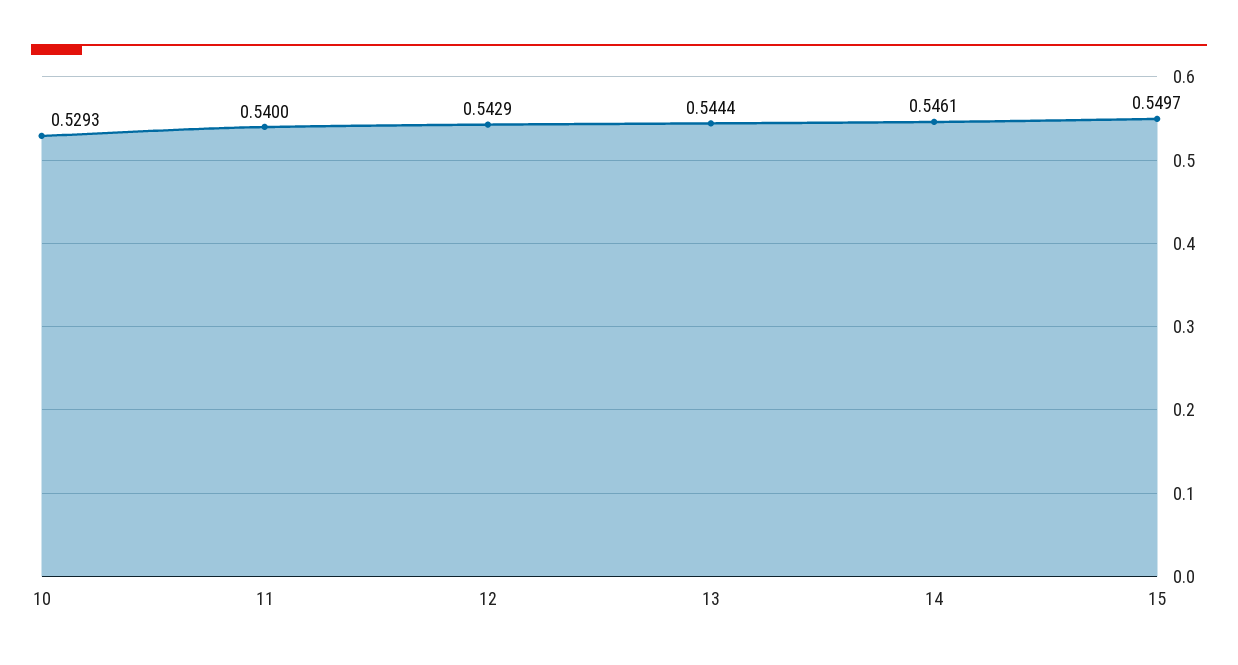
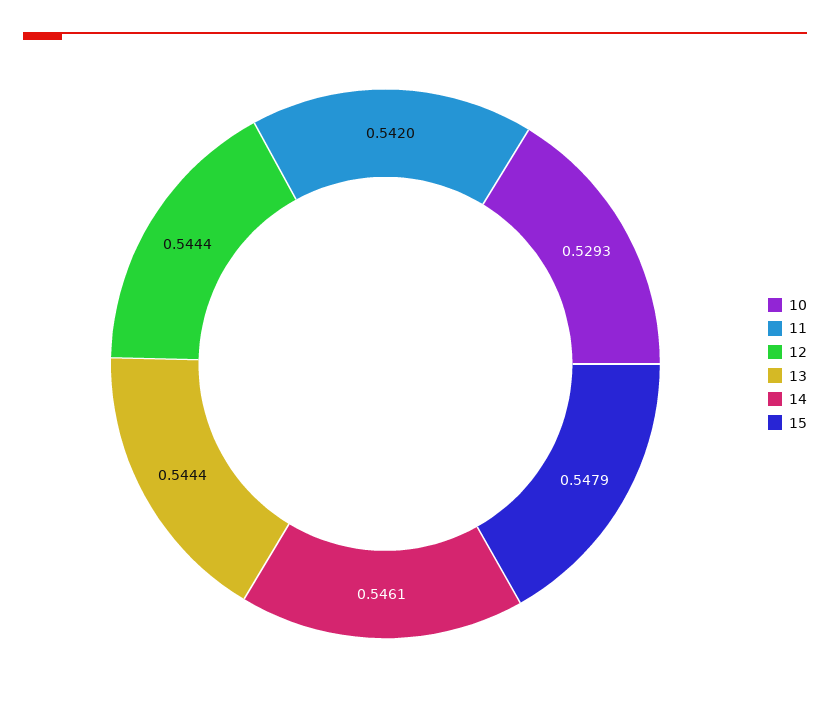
11: 0.54 -> 0.542
12: 0.5429 -> 0.5444
15: 0.5497 -> 0.5479

